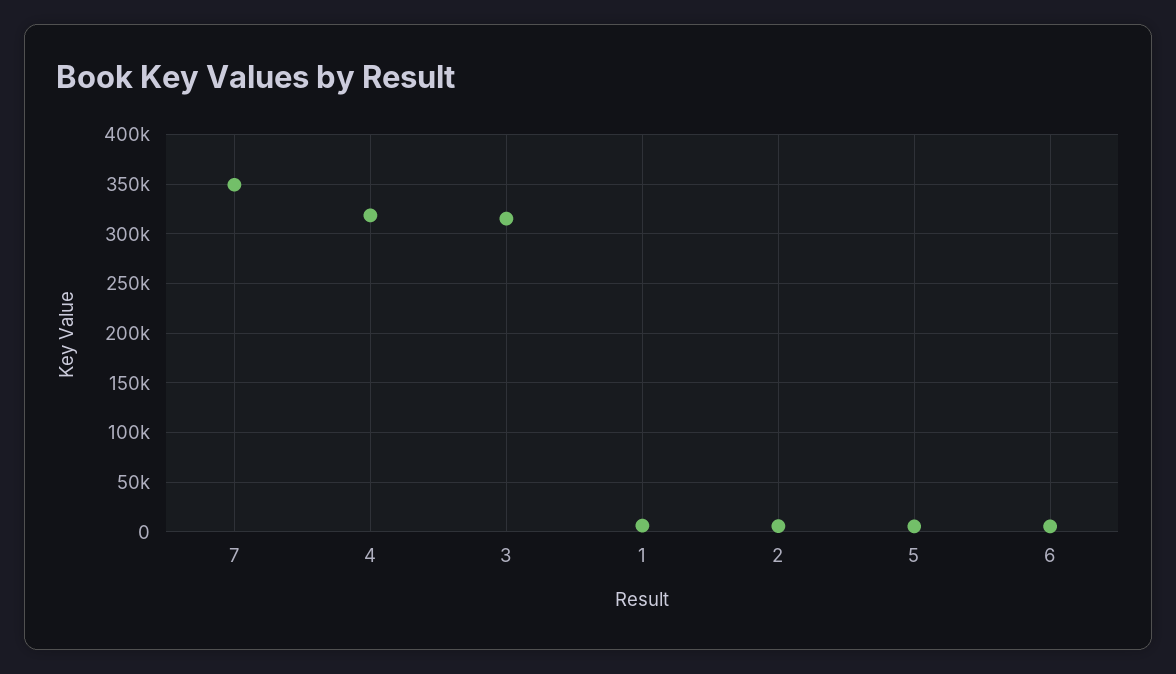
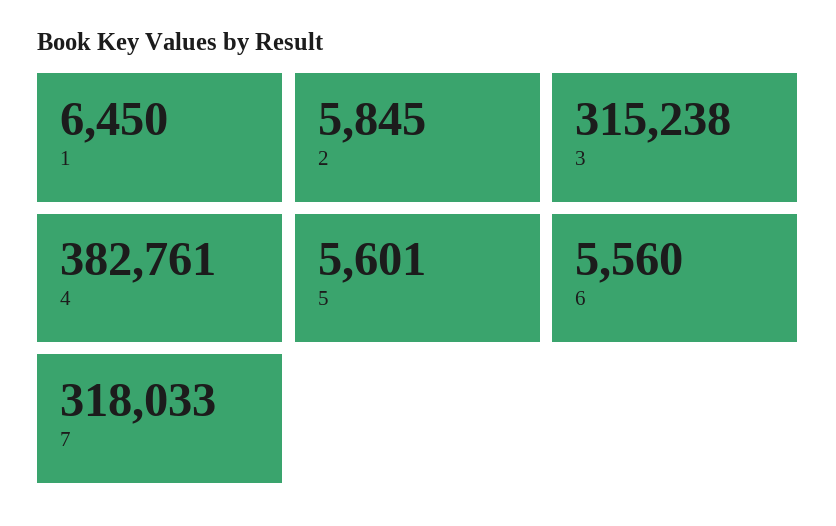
7: 350000 -> 318033
4: 320000 -> 382761

